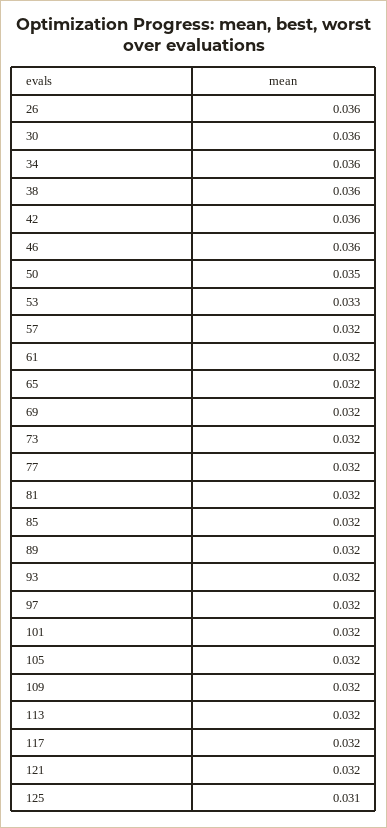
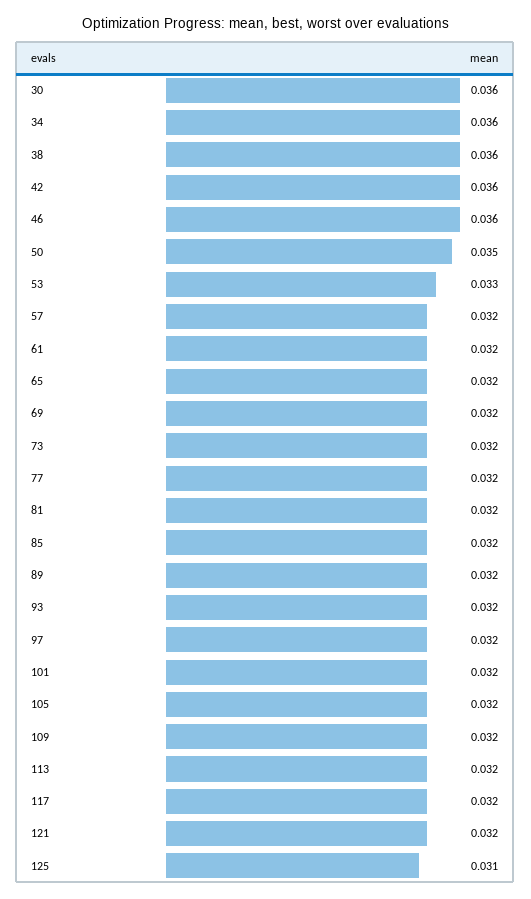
26: 0.036 -> none

